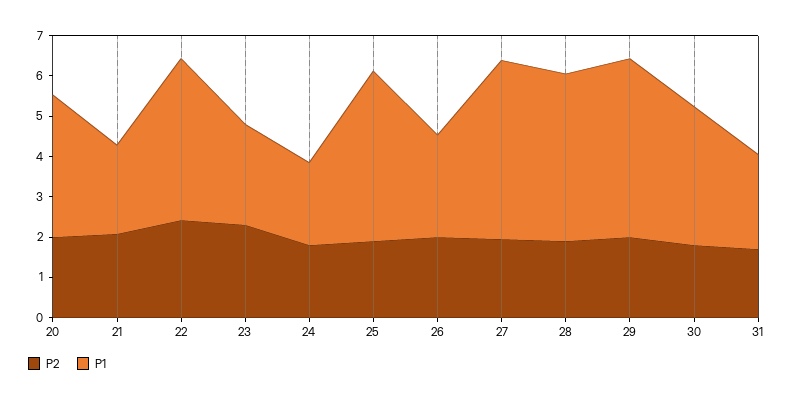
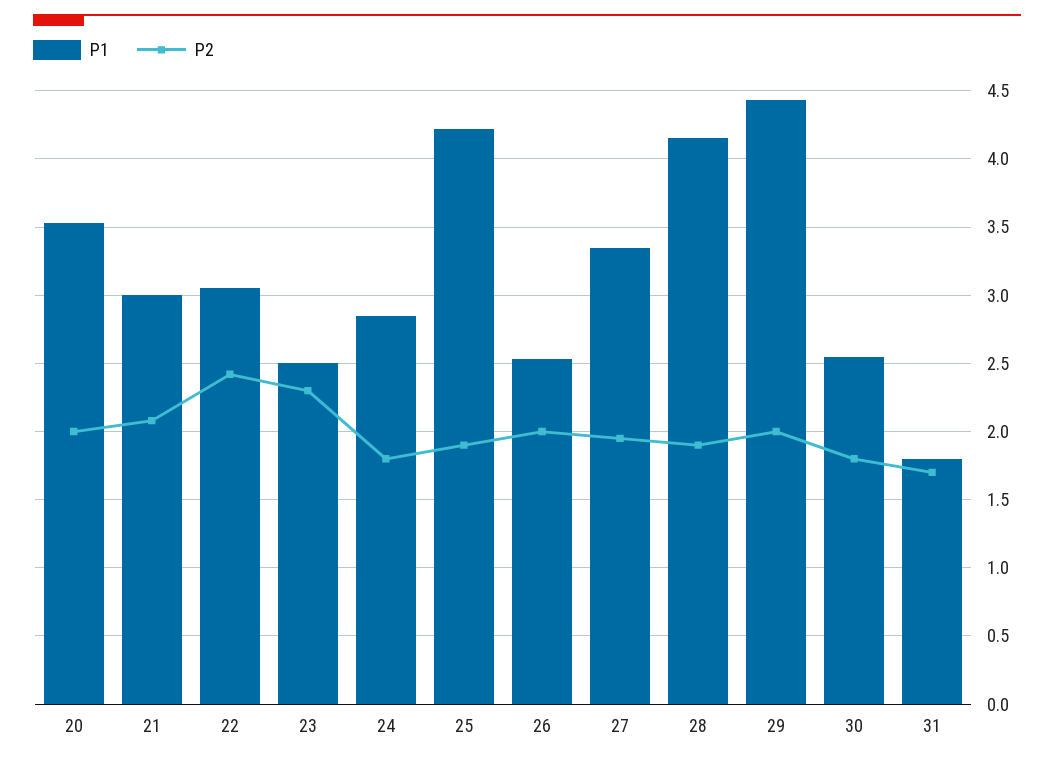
P1, 21: 2.2 -> 3
P1, 22: 4 -> 3.05
P1, 24: 2 -> 2.85
P1, 27: 4.4 -> 3.35
P1, 30: 3.4 -> 2.55
P1, 31: 2.4 -> 1.8

